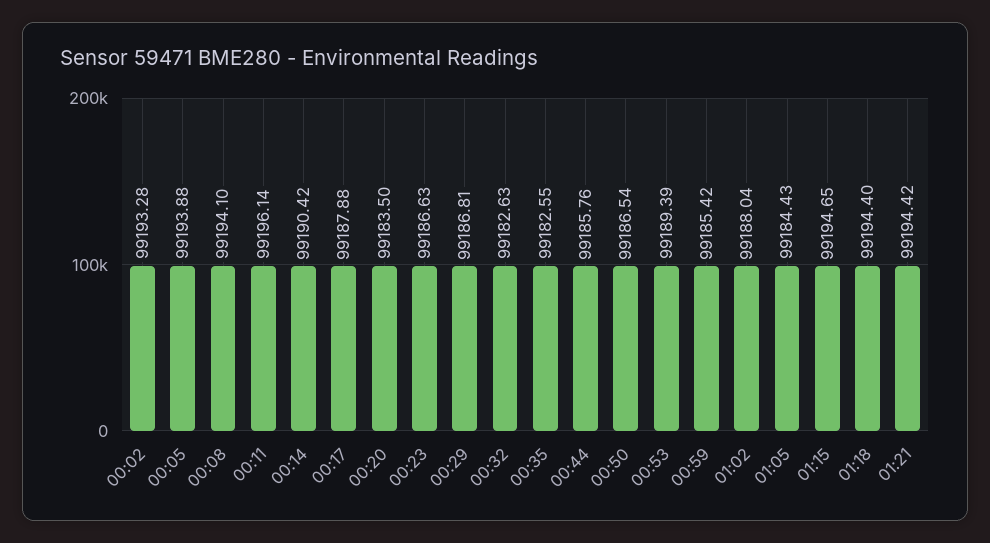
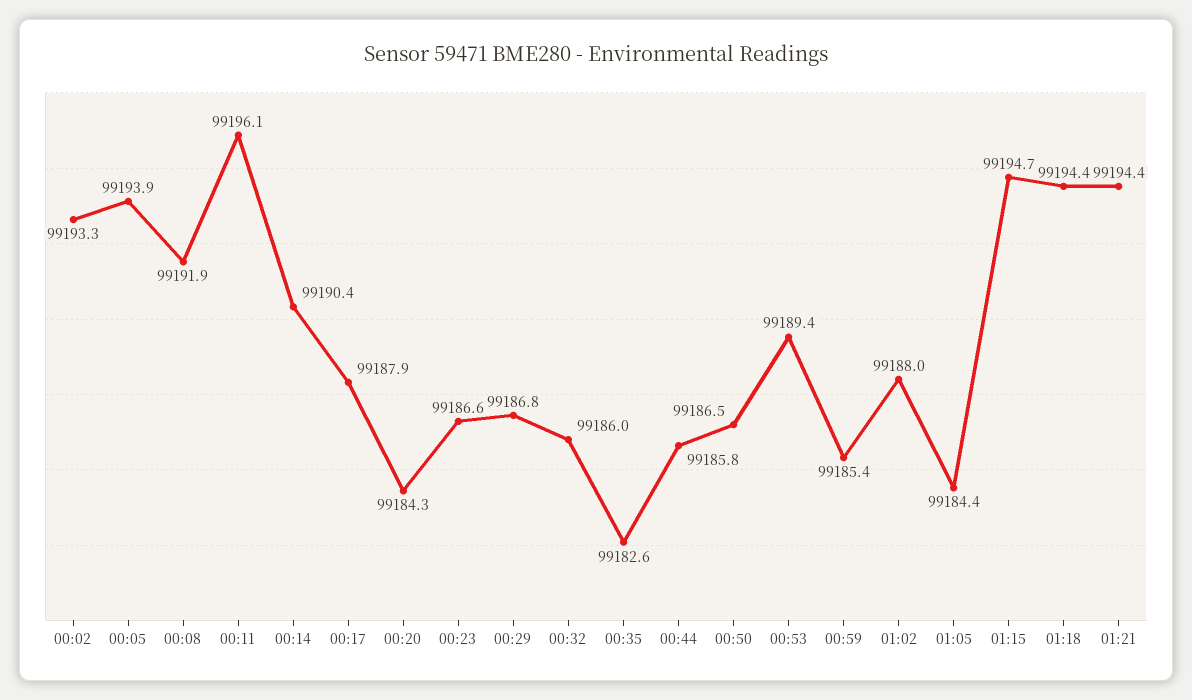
00:08: 99194.1 -> 99191.9
00:20: 99183.5 -> 99184.3
00:32: 99182.63 -> 99186

